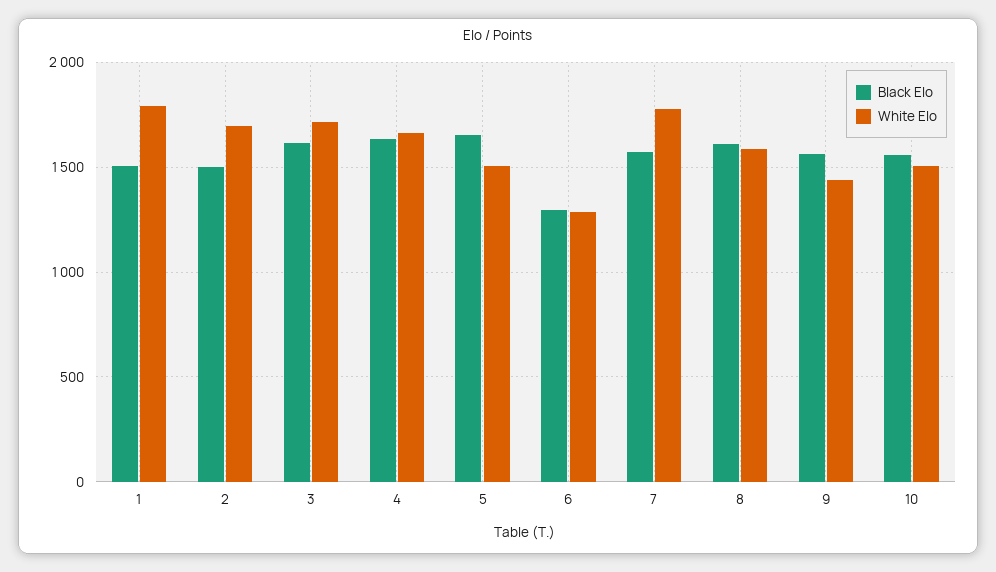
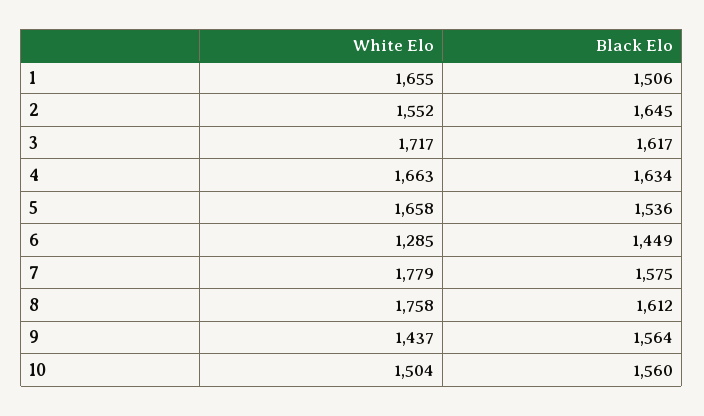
White Elo, 1: 1800 -> 1655
Black Elo, 2: 1500 -> 1645
White Elo, 2: 1700 -> 1552
Black Elo, 5: 1650 -> 1536
White Elo, 5: 1500 -> 1658
Black Elo, 6: 1300 -> 1449
White Elo, 8: 1600 -> 1758

